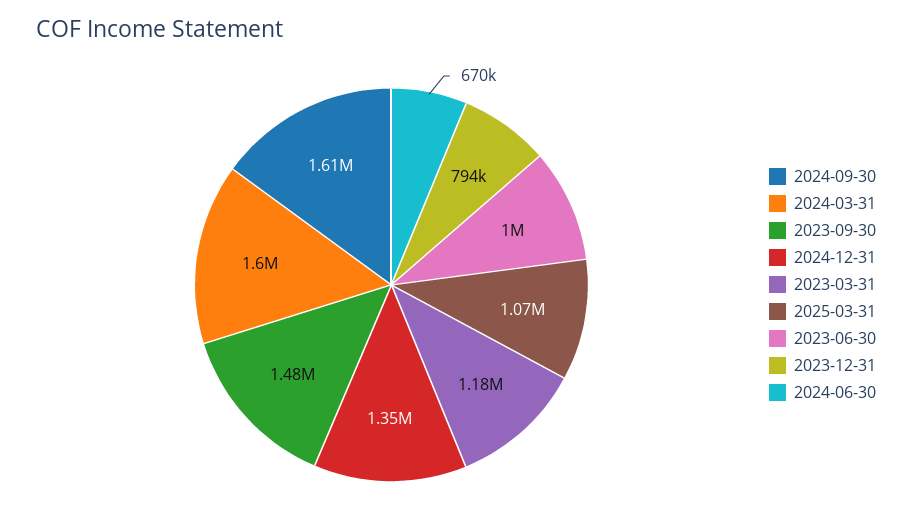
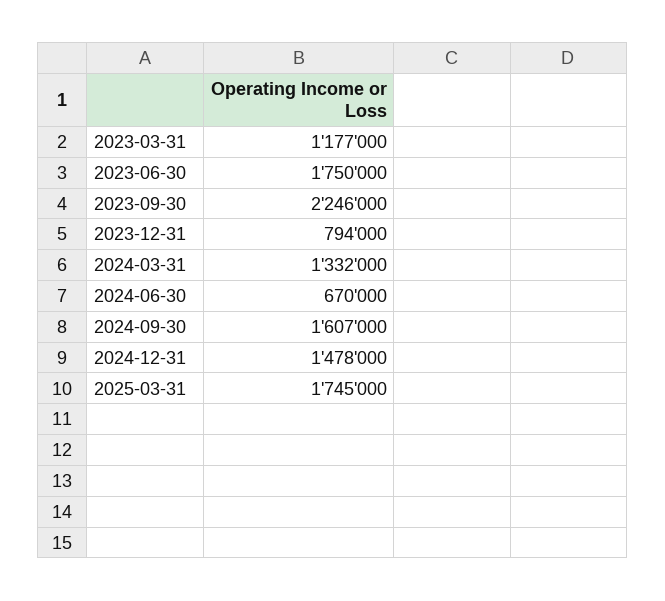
2024-03-31: 1600000 -> 1332000
2023-09-30: 1480000 -> 2246000
2024-12-31: 1350000 -> 1478000
2025-03-31: 1070000 -> 1745000
2023-06-30: 1000000 -> 1750000

